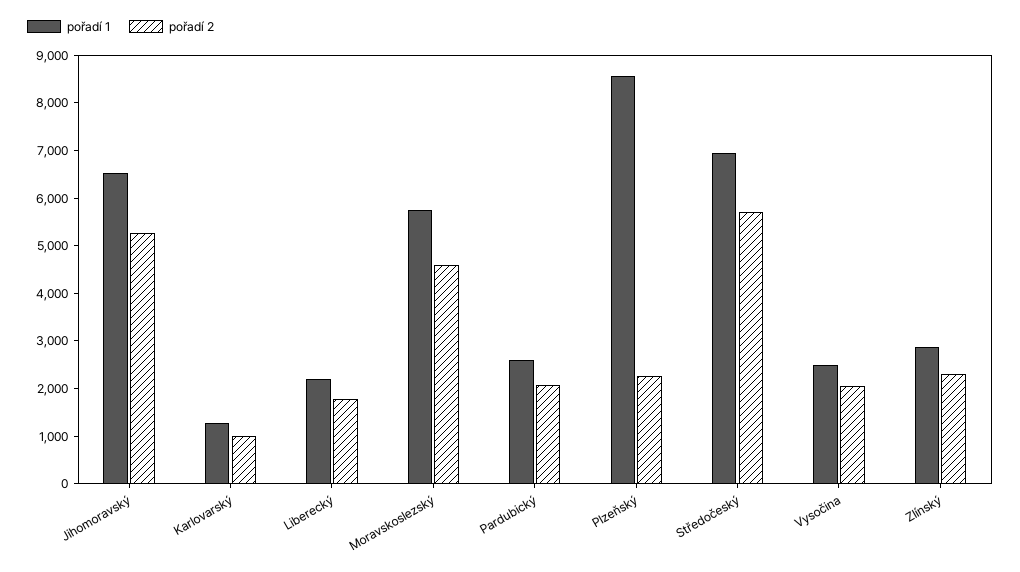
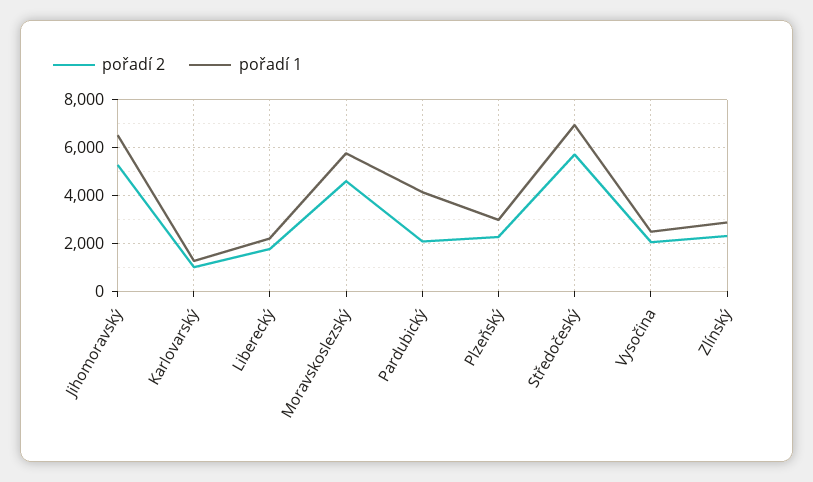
pořadí 1, Pardubický: 2600 -> 4000
pořadí 1, Plzeňský: 8600 -> 3000

